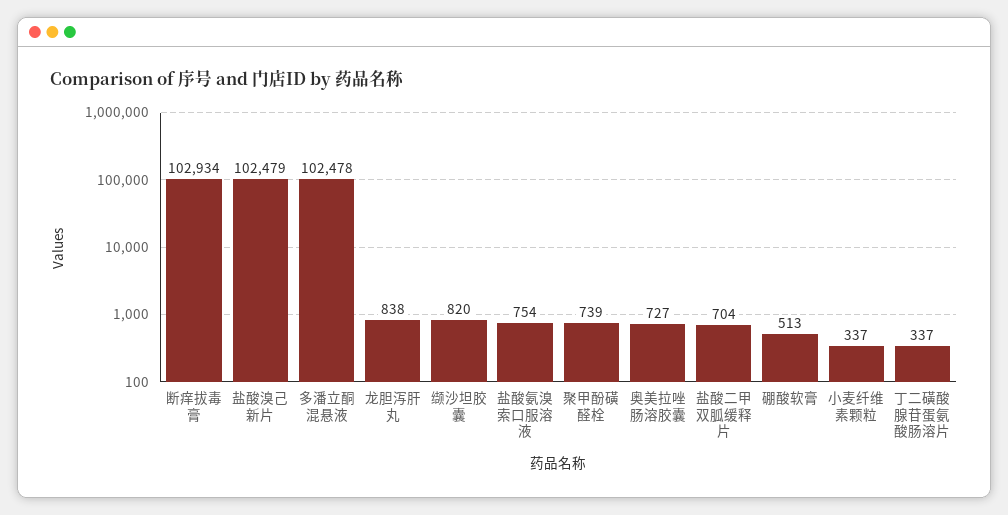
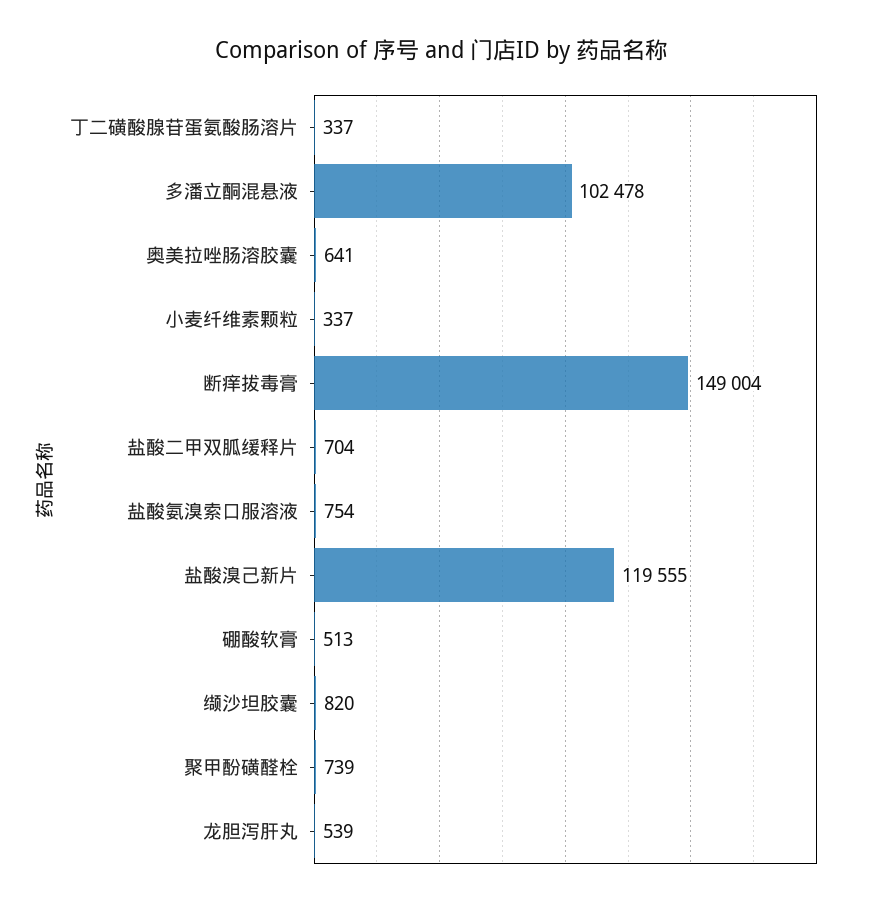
断痒拔毒膏: 102934 -> 149004
盐酸溴己新片: 102479 -> 119555
龙胆泻肝丸: 838 -> 539
奥美拉唑肠溶胶囊: 727 -> 641

